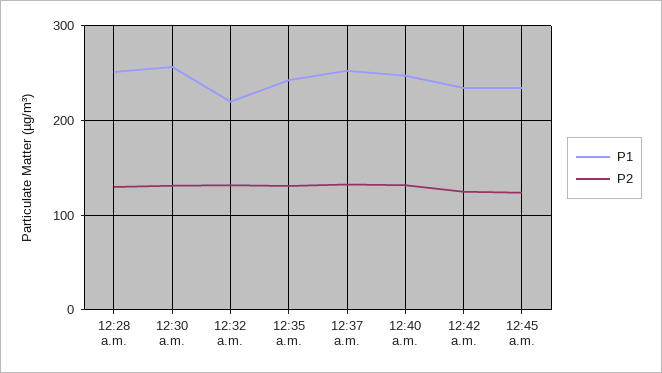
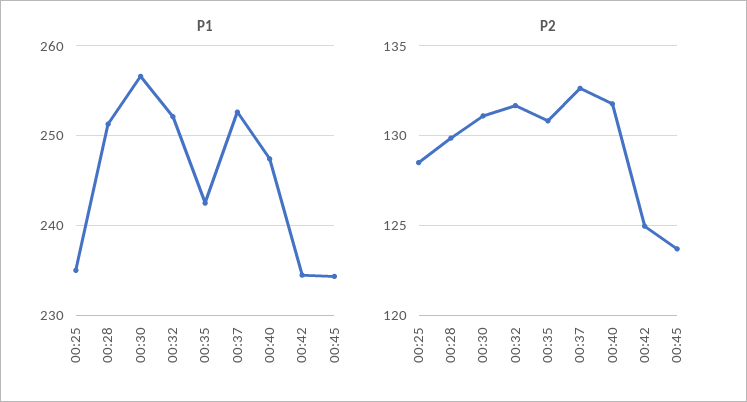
P1, 12:32 a.m.: 220 -> 252
P1, 00:25: none -> 235
P2, 00:25: none -> 128.5

